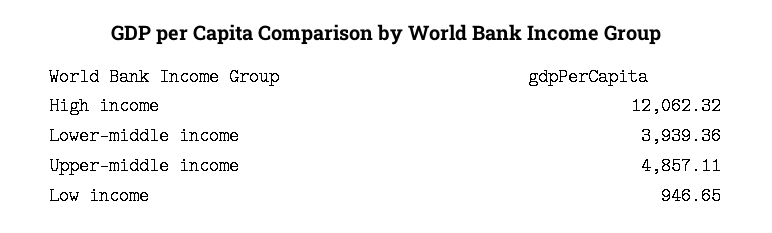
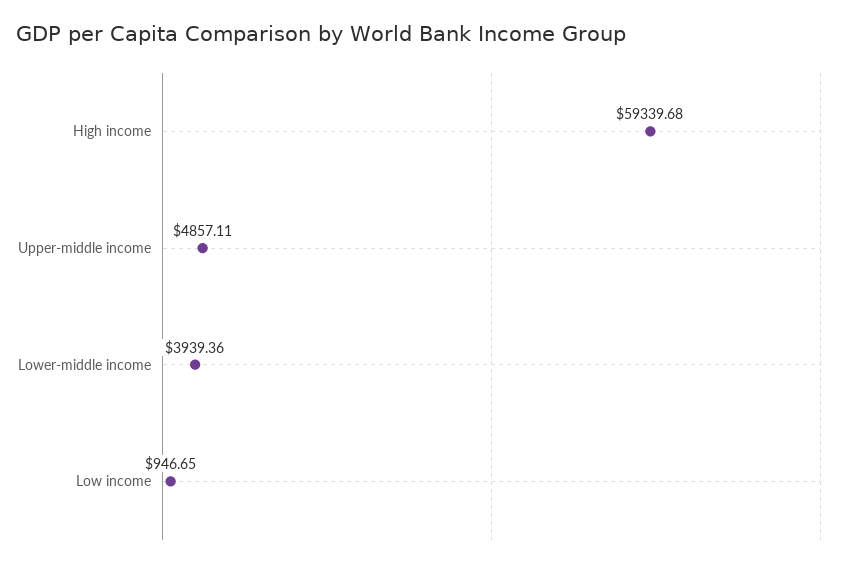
High income: 12062.32 -> 59339.68

